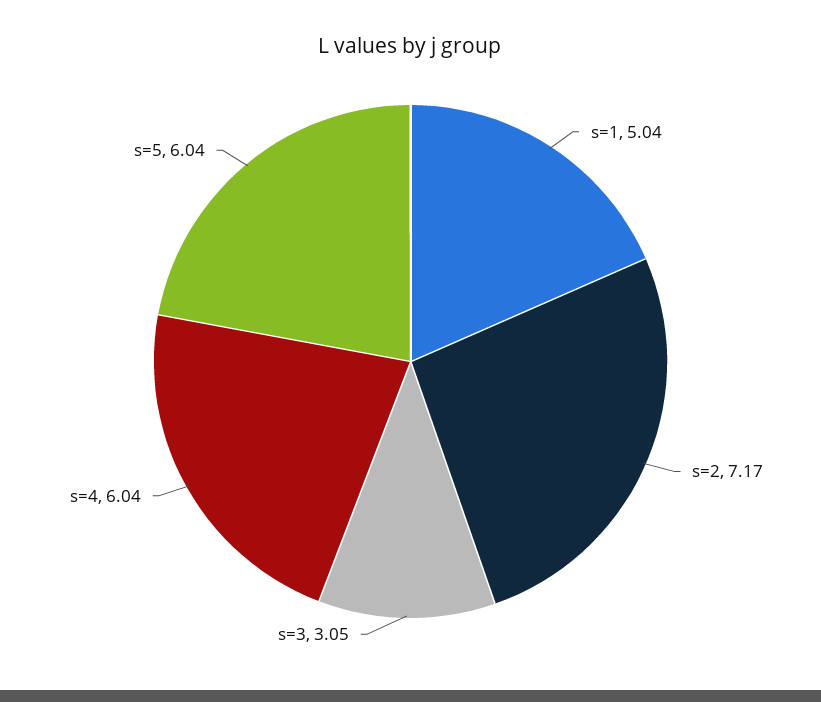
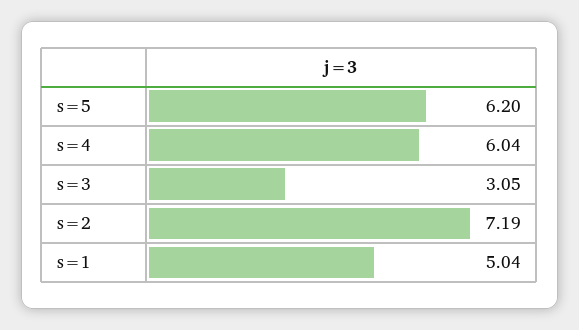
s=2: 7.17 -> 7.19
s=5: 6.04 -> 6.2

